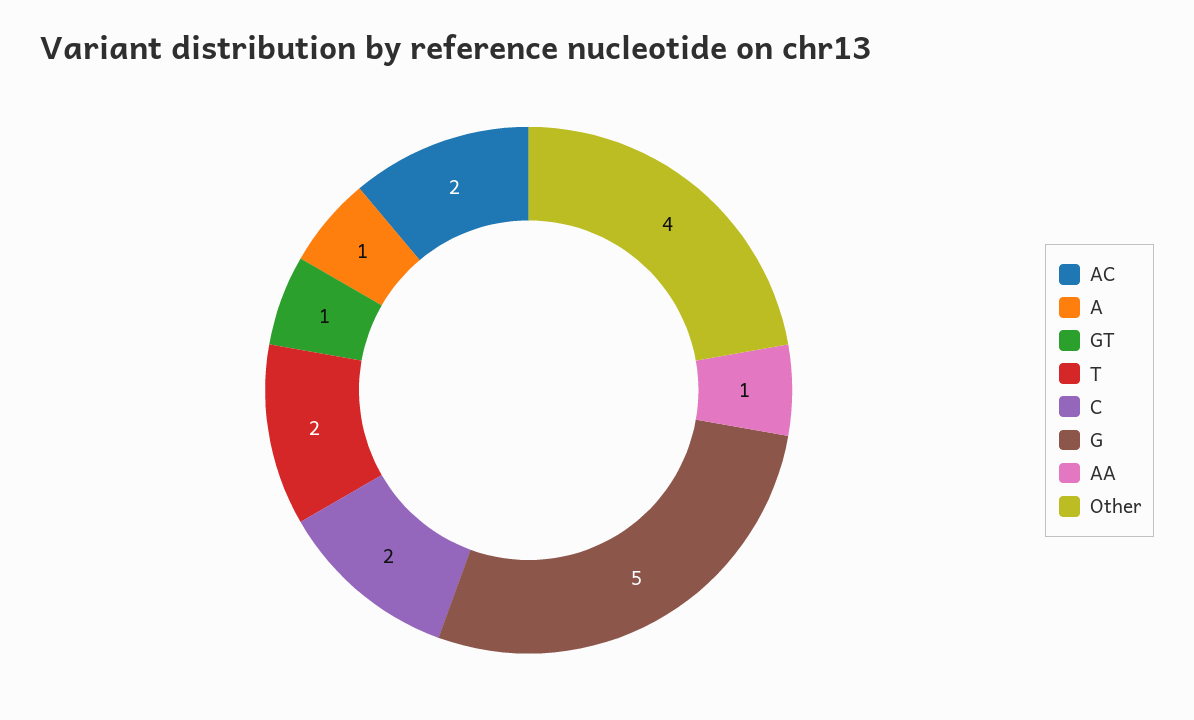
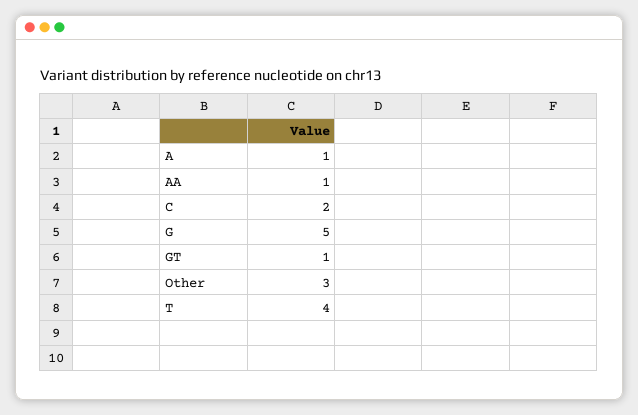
AC: 2 -> none
T: 2 -> 4
Other: 4 -> 3

